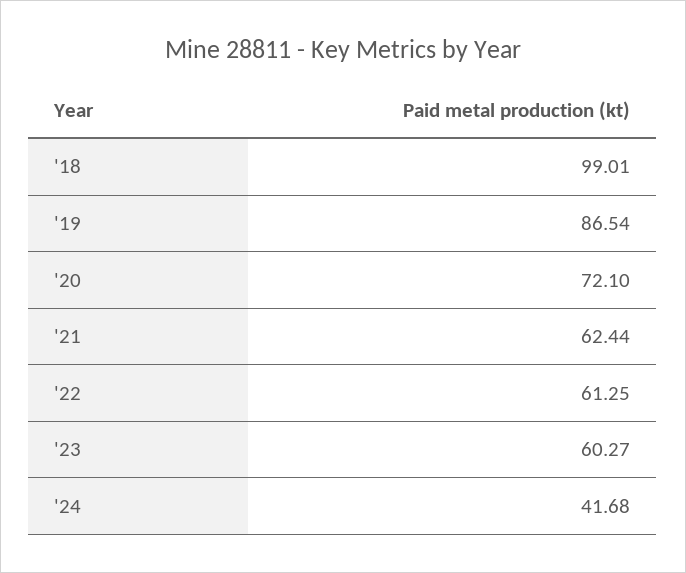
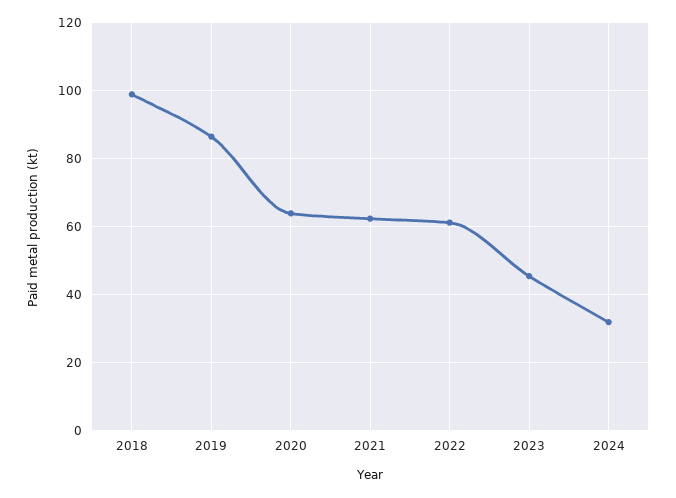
'20: 72.1 -> 64
'23: 60.27 -> 46
'24: 41.68 -> 32

